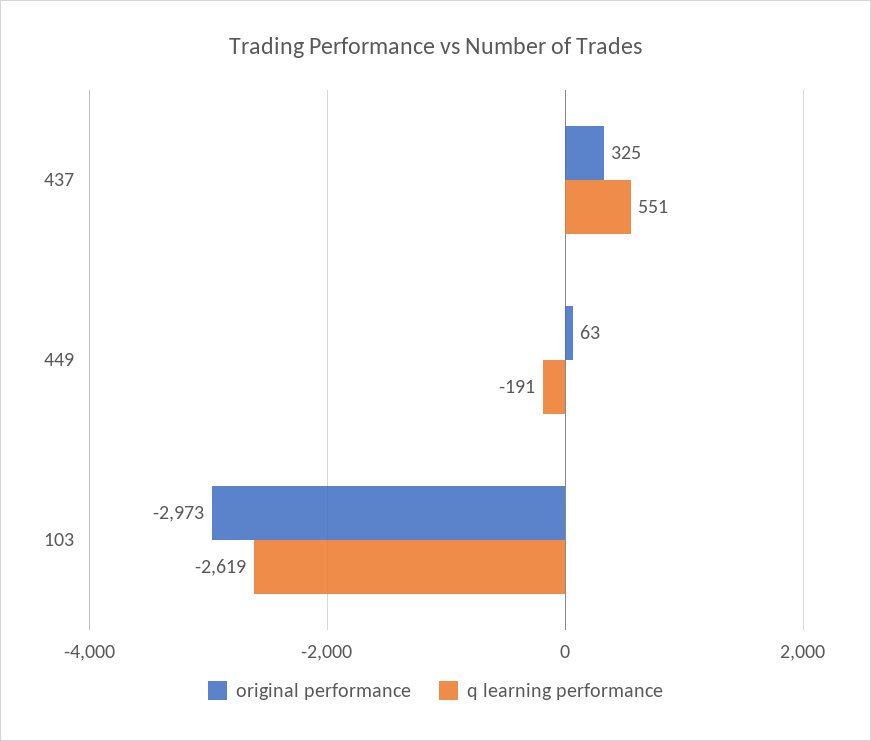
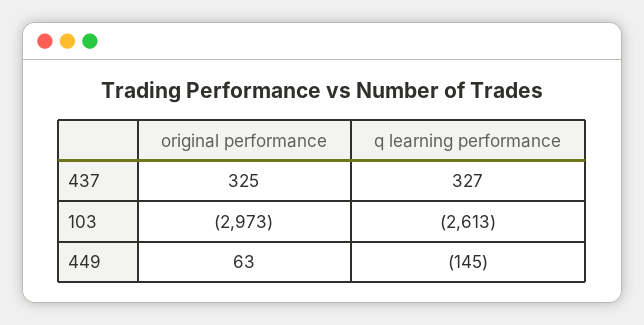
q learning performance, 437: 551 -> 327
q learning performance, 449: -191 -> -145
q learning performance, 103: -2619 -> -2613

